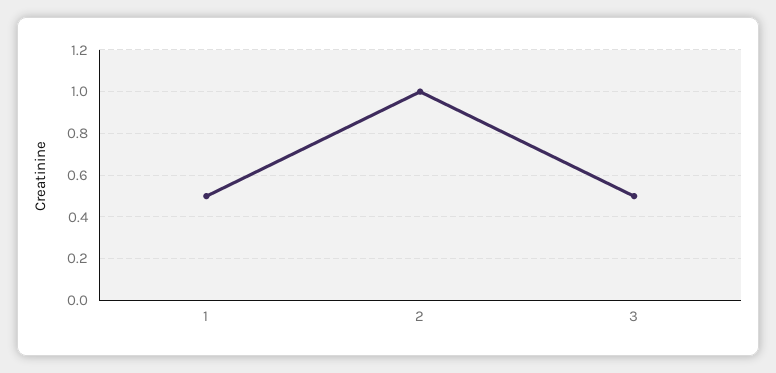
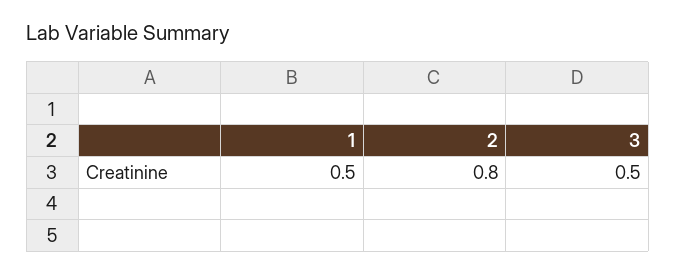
2: 1 -> 0.8

